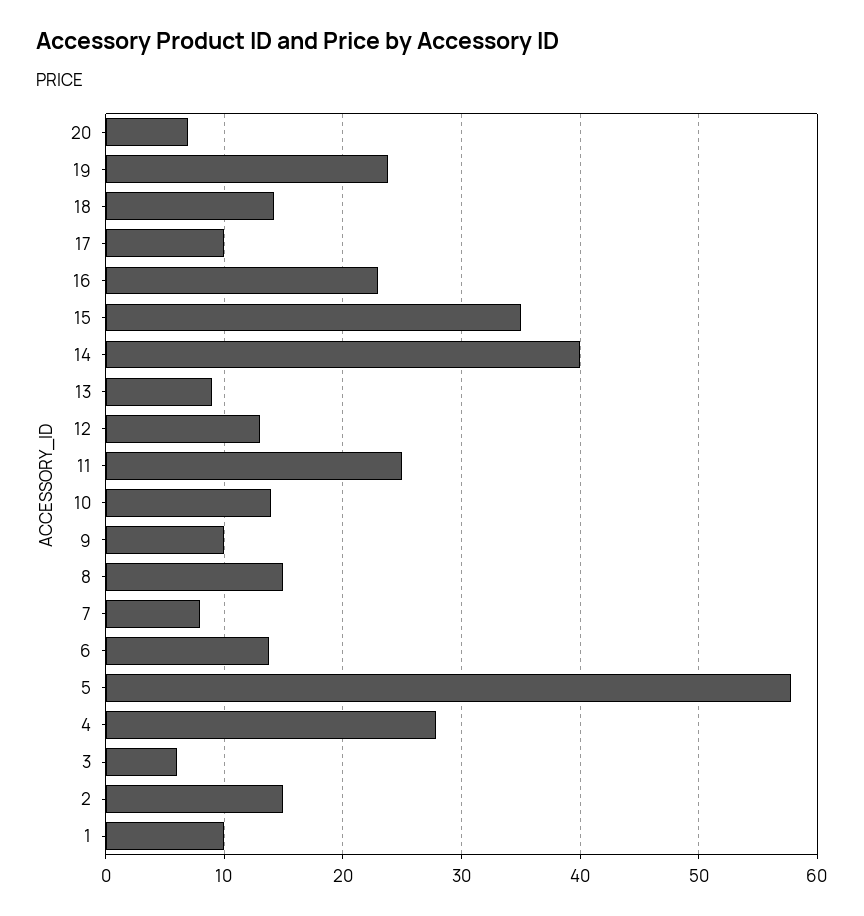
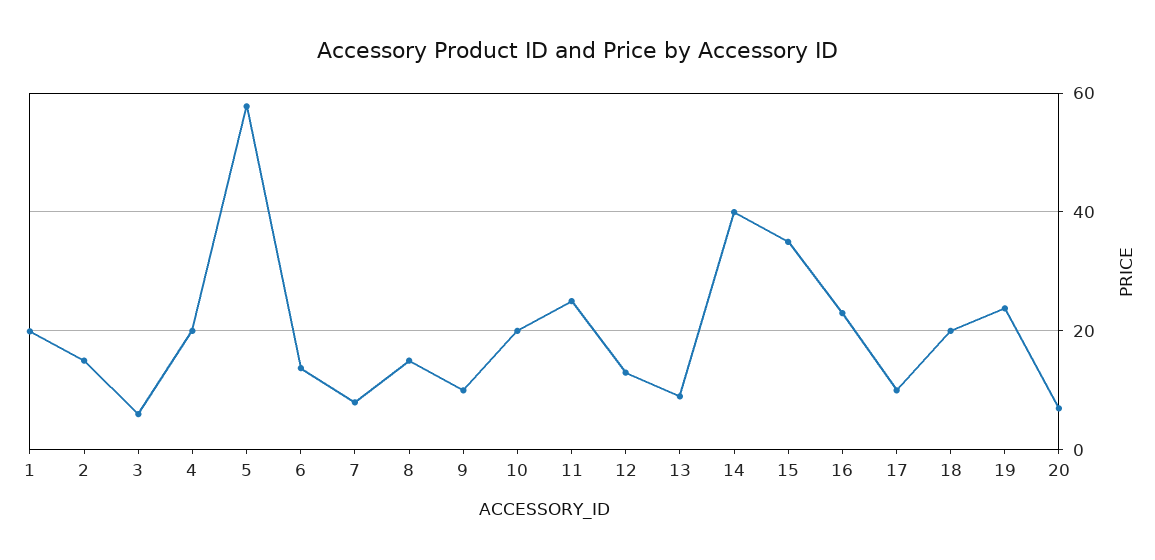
18: 14 -> 20
10: 14 -> 20
4: 28 -> 20
1: 10 -> 20

